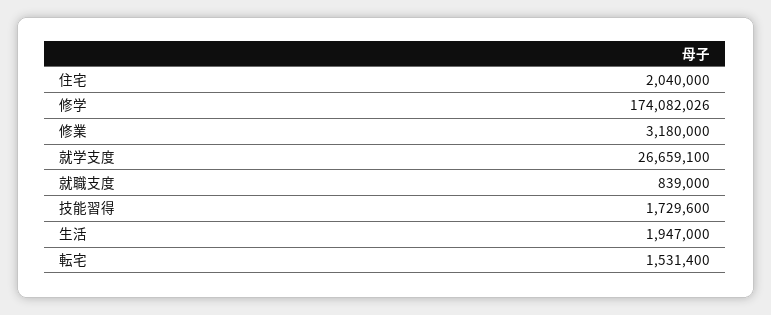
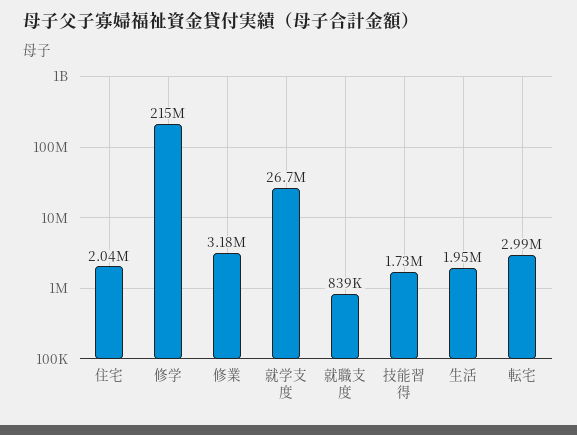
修学: 174082026 -> 215000000
転宅: 1531400 -> 2990000

